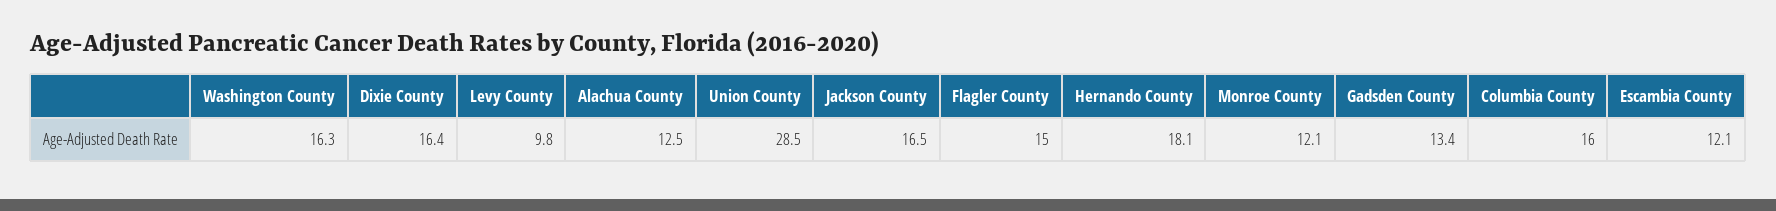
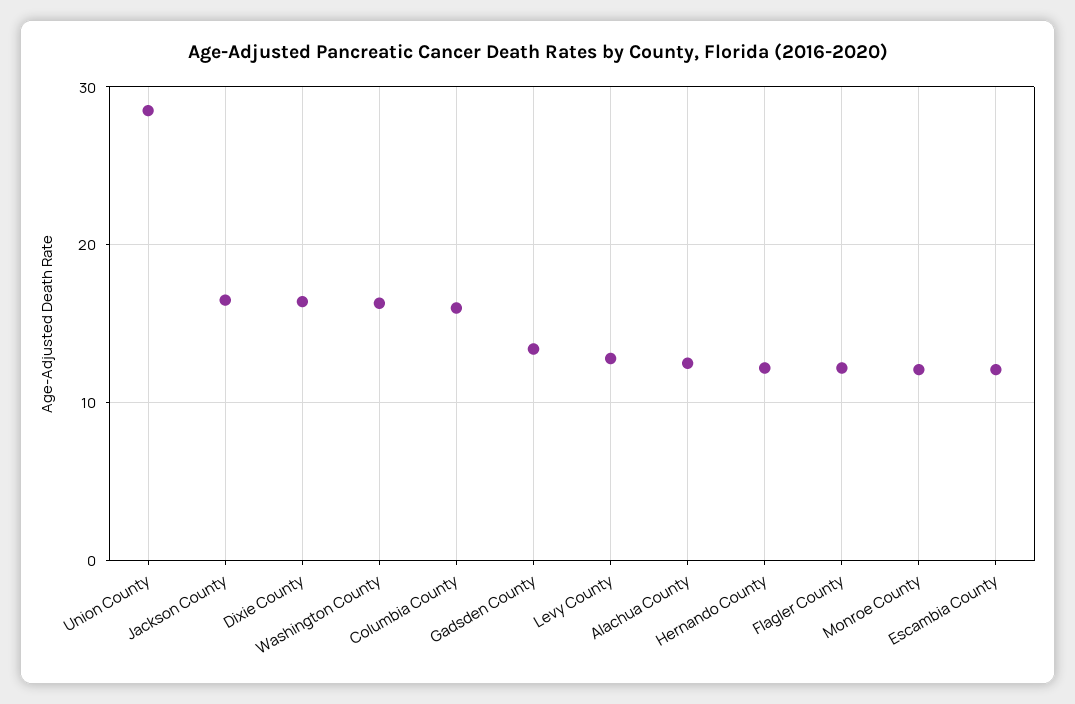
Levy County: 9.8 -> 13
Flagler County: 15 -> 12
Hernando County: 18.1 -> 12

